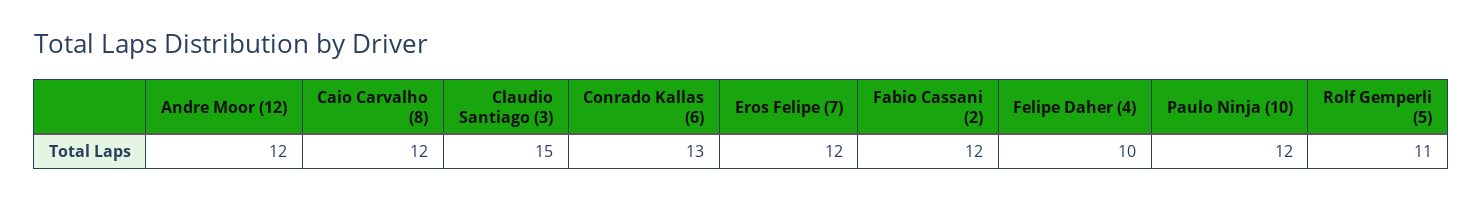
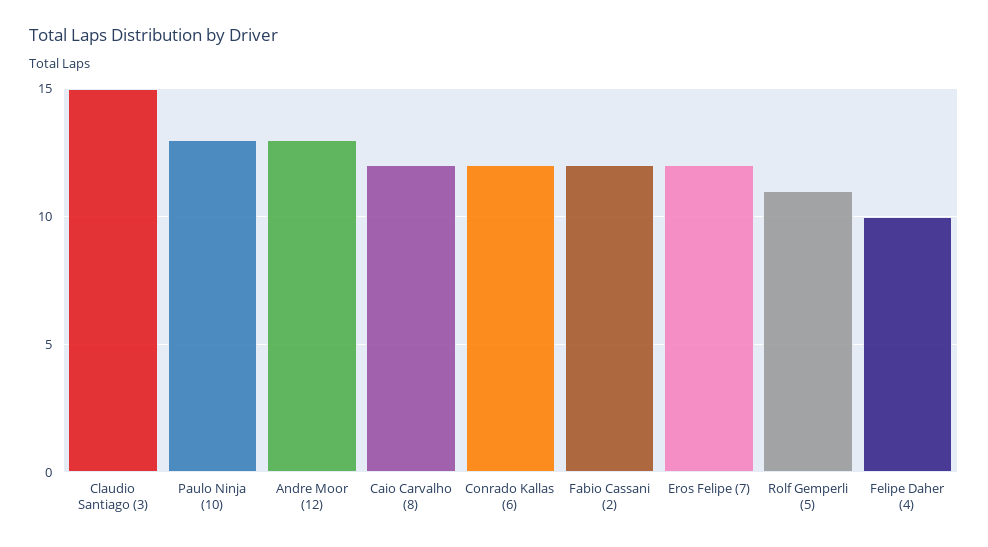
Andre Moor (12): 12 -> 13
Conrado Kallas (6): 13 -> 12
Paulo Ninja (10): 12 -> 13

